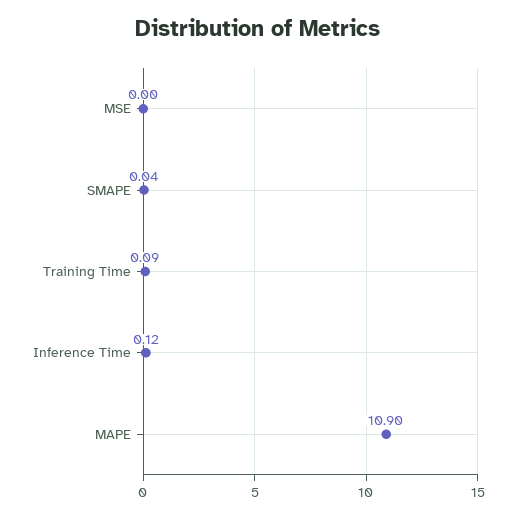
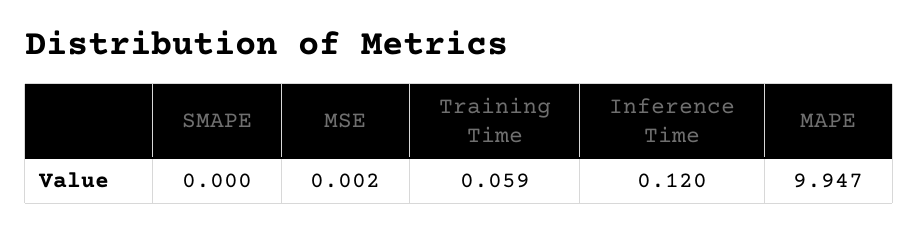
SMAPE: 0.04 -> 0
Training Time: 0.09 -> 0.059
MAPE: 10.9 -> 9.947

